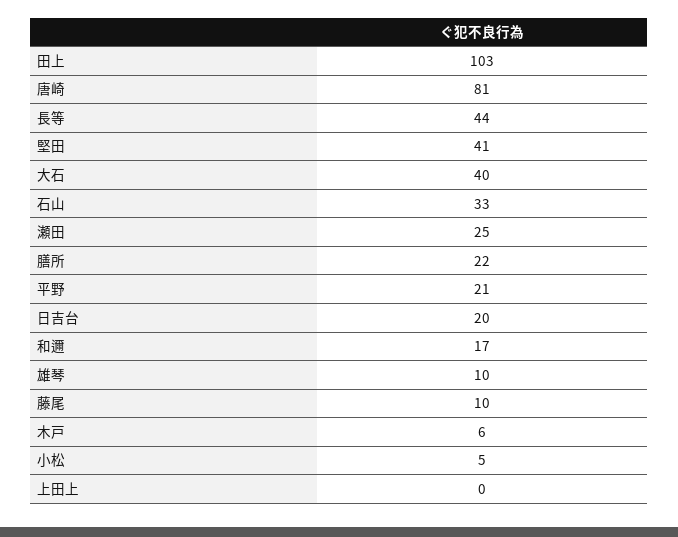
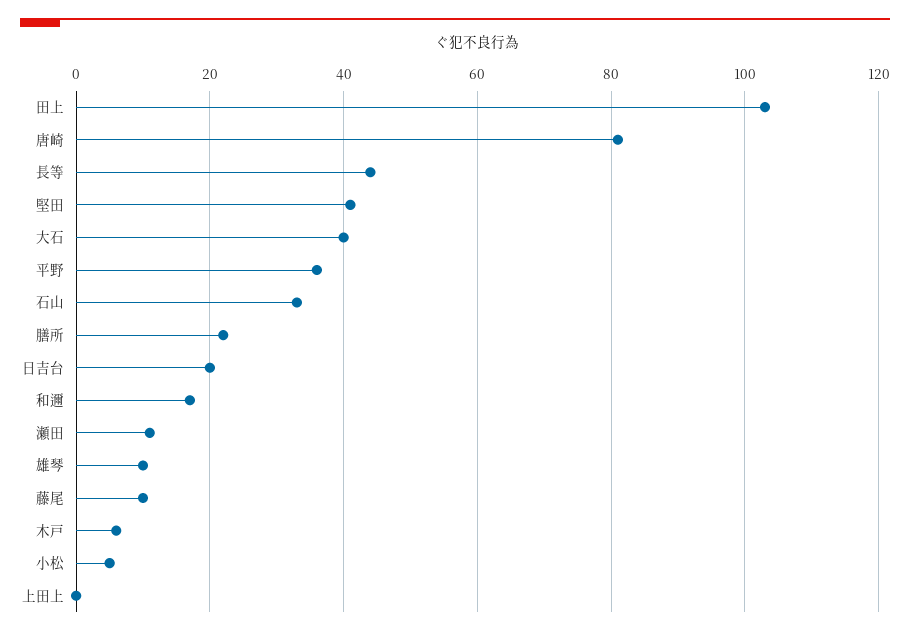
瀬田: 25 -> 10
平野: 21 -> 35

